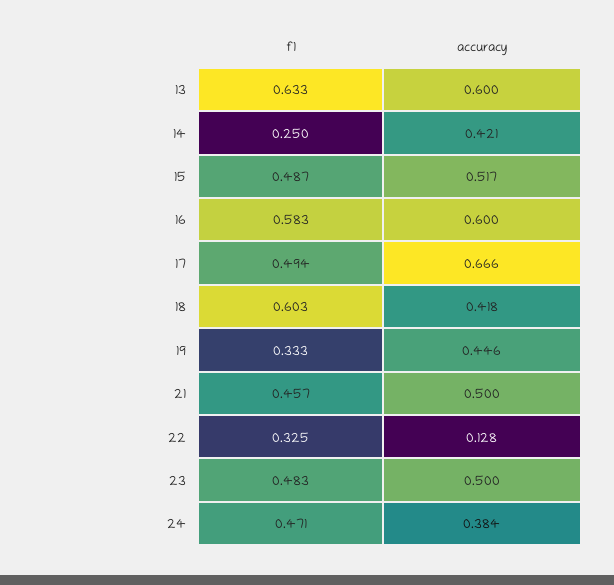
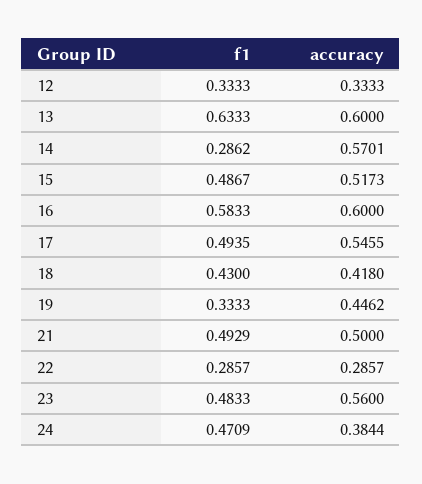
f1, 14: 0.25 -> 0.2862
accuracy, 14: 0.421 -> 0.5701
accuracy, 17: 0.666 -> 0.5455
f1, 18: 0.603 -> 0.43
f1, 21: 0.457 -> 0.4929
f1, 22: 0.325 -> 0.2857
accuracy, 22: 0.128 -> 0.2857
accuracy, 23: 0.5 -> 0.56
f1, 12: none -> 0.3333
accuracy, 12: none -> 0.3333

